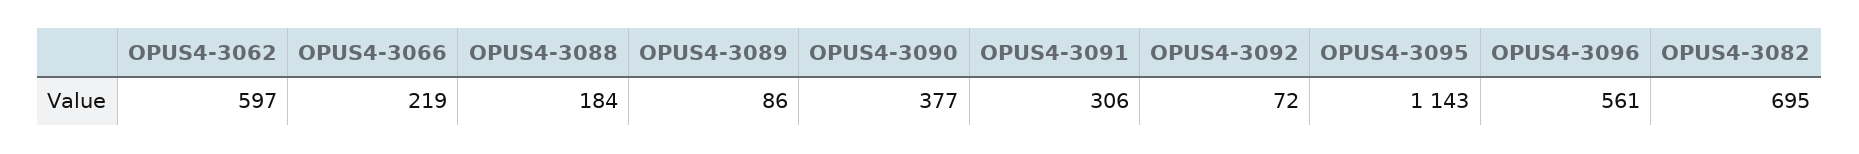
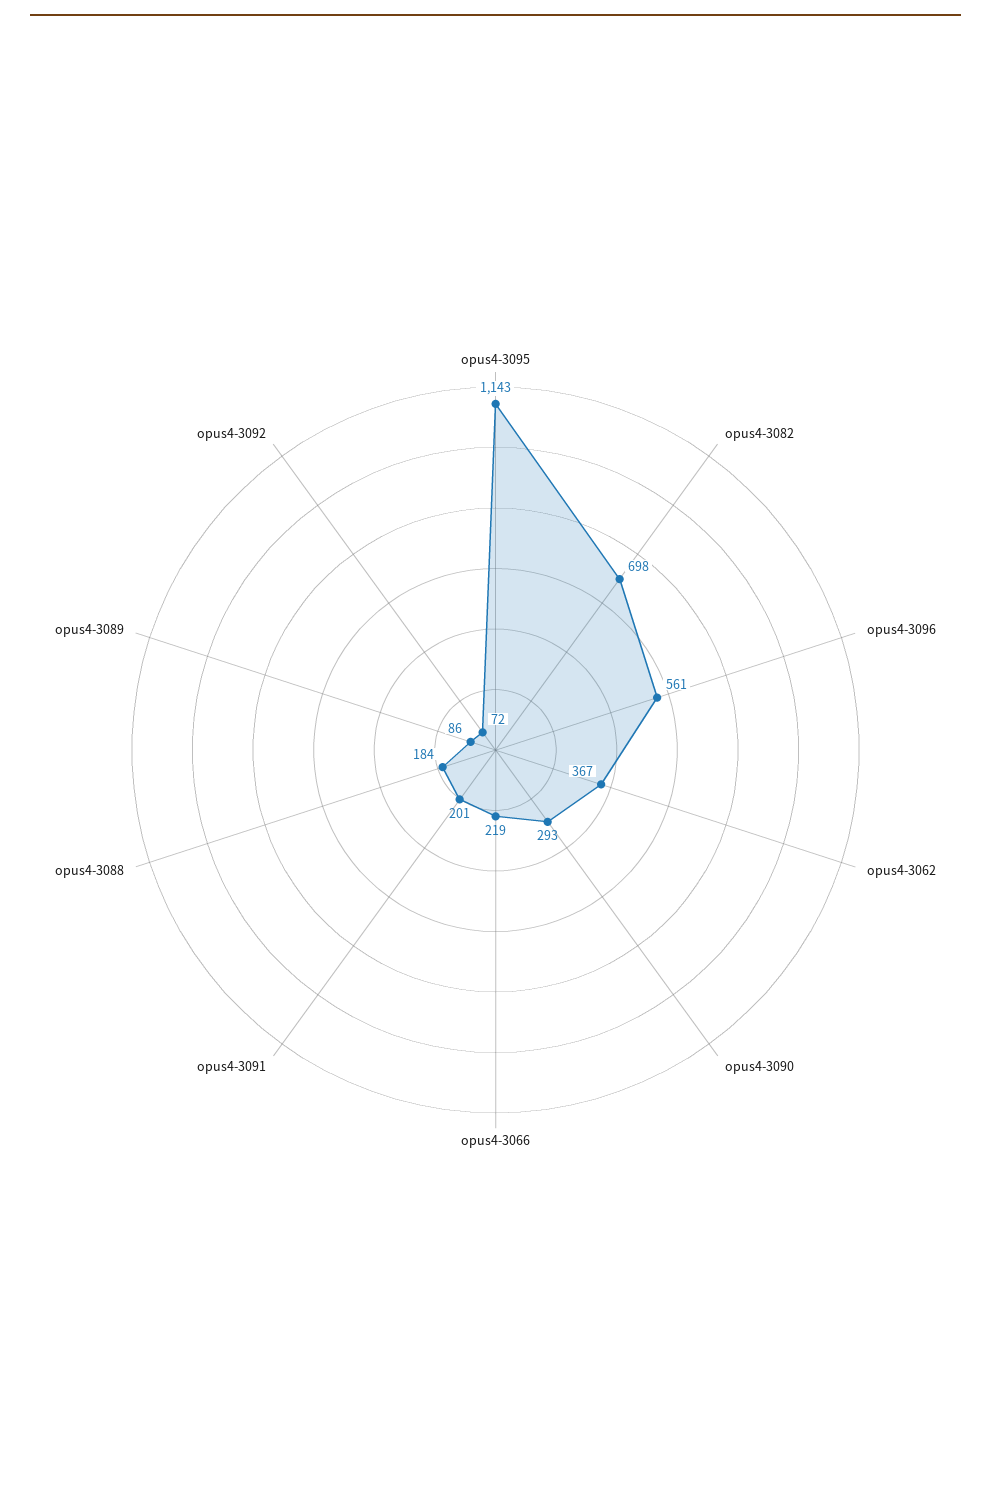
OPUS4-3062: 597 -> 367
OPUS4-3090: 377 -> 293
OPUS4-3091: 306 -> 201
OPUS4-3082: 695 -> 698

